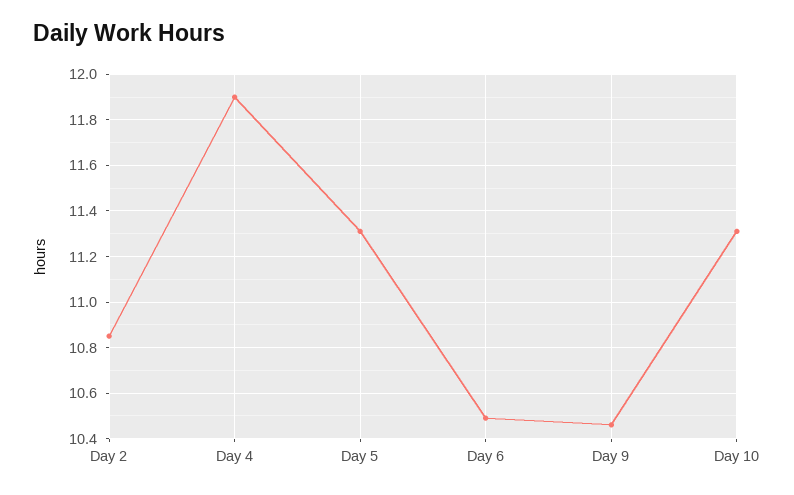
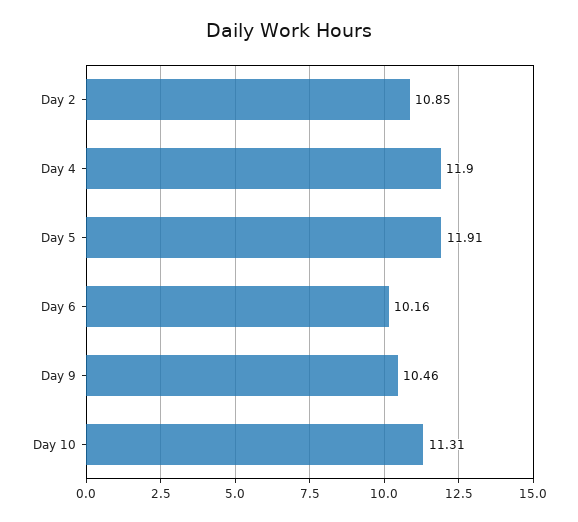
Day 5: 11.3 -> 11.91
Day 6: 10.5 -> 10.16

